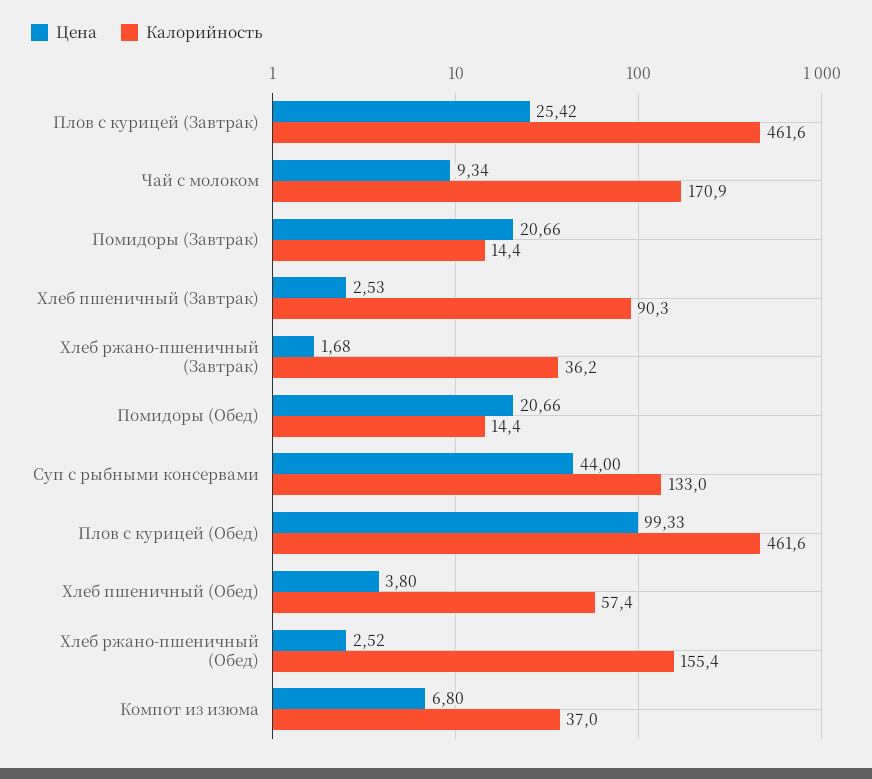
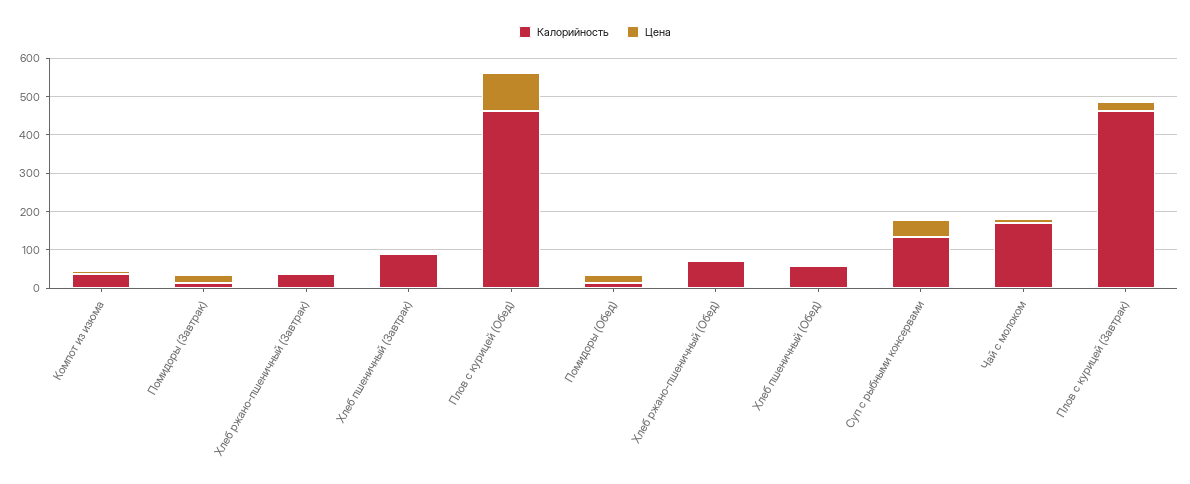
Калорийность, Хлеб ржано-пшеничный (Обед): 155.4 -> 75

